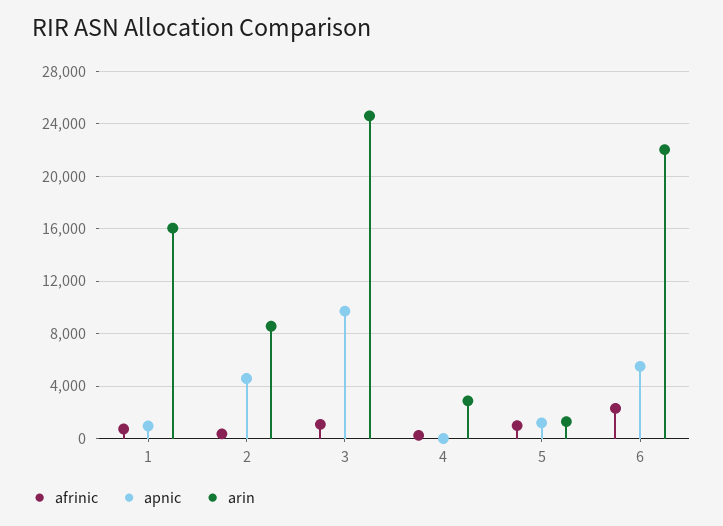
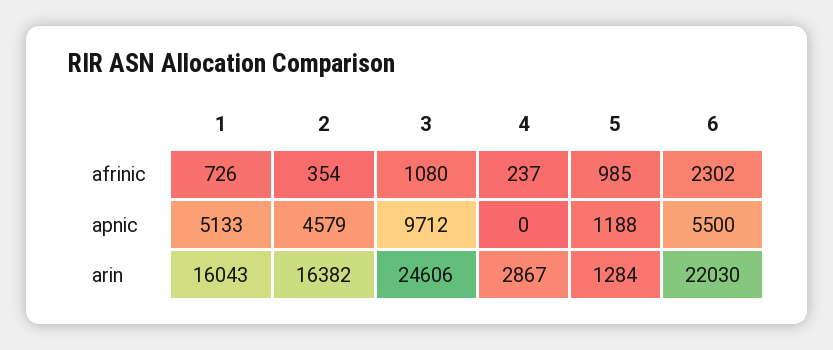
apnic, 1: 1000 -> 5133
arin, 2: 8500 -> 16382

